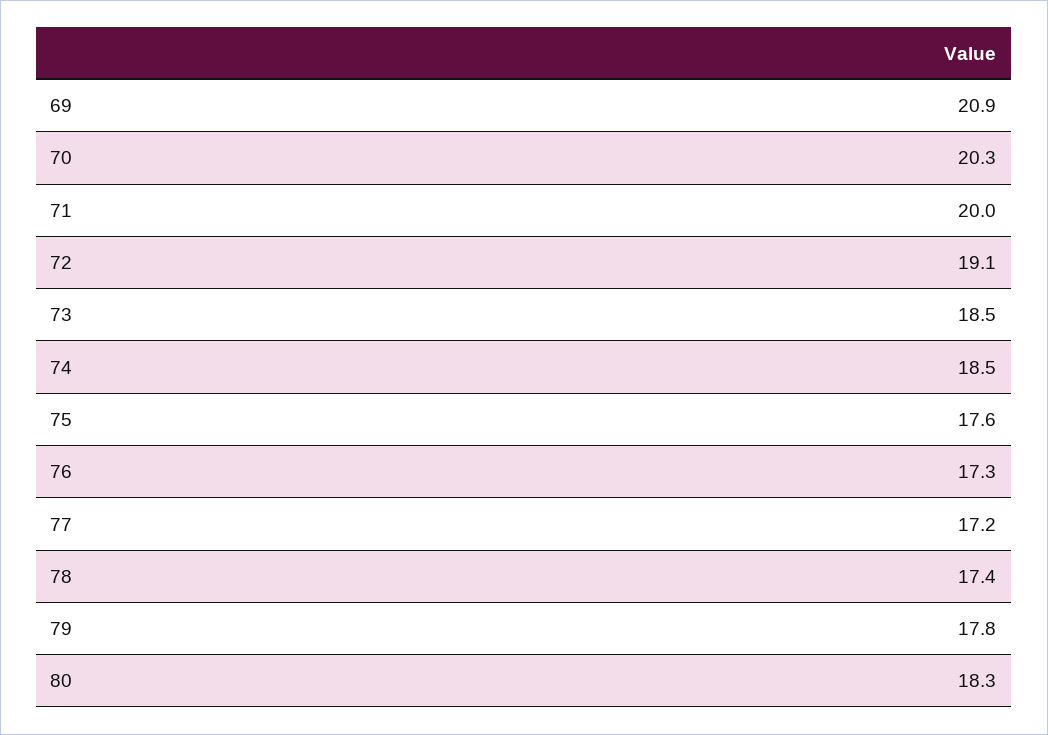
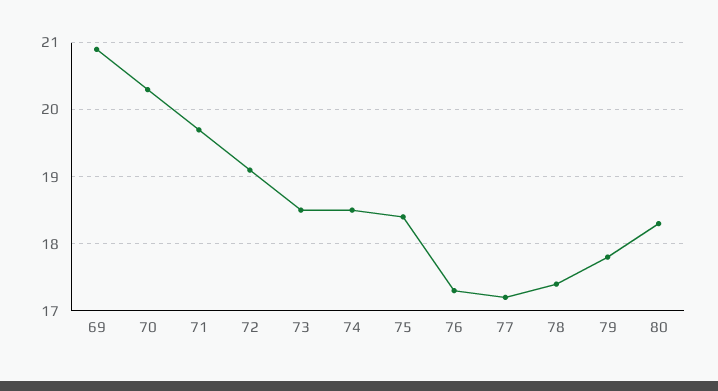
71: 20 -> 19.7
75: 17.6 -> 18.4

